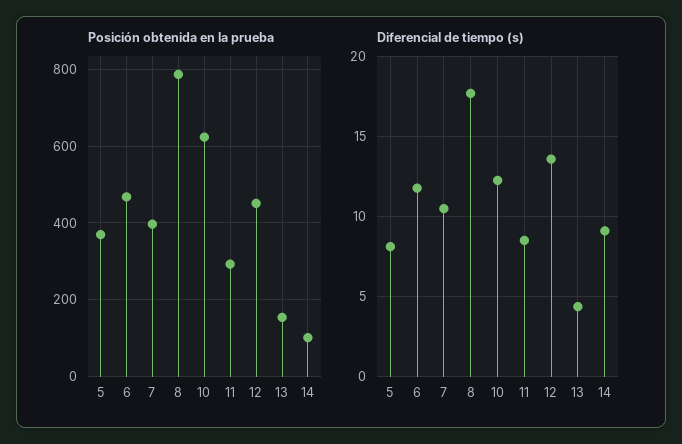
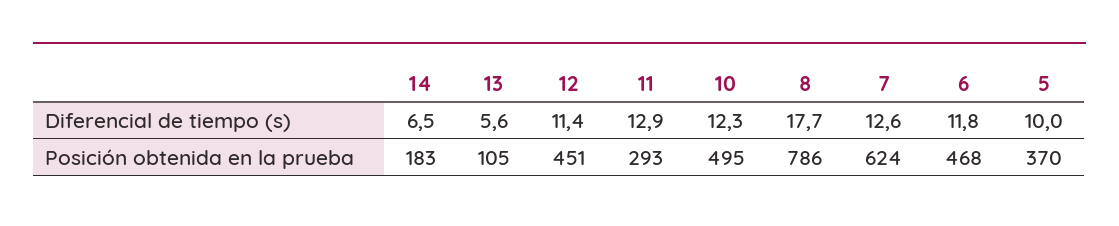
Posición obtenida en la prueba, 7: 400 -> 624
Posición obtenida en la prueba, 10: 620 -> 495
Posición obtenida en la prueba, 13: 160 -> 105
Posición obtenida en la prueba, 14: 100 -> 183
Diferencial de tiempo (s), 5: 8 -> 10
Diferencial de tiempo (s), 7: 10.5 -> 12.6
Diferencial de tiempo (s), 11: 8.5 -> 12.9
Diferencial de tiempo (s), 12: 13.5 -> 11.4
Diferencial de tiempo (s), 13: 4.5 -> 5.6
Diferencial de tiempo (s), 14: 9 -> 6.5

